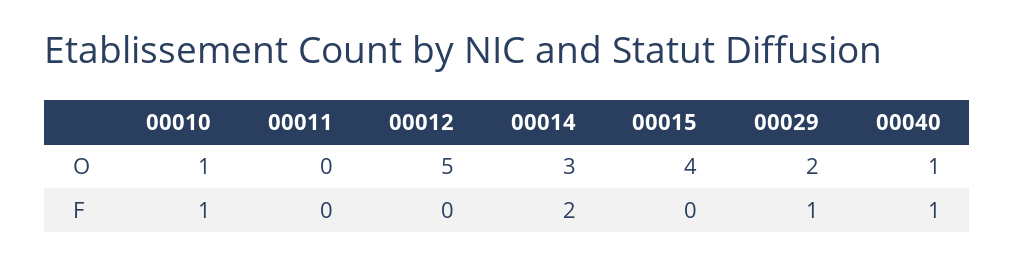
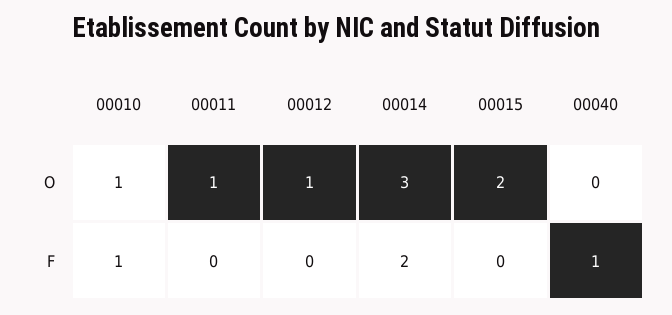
00011, O: 0 -> 1
00012, O: 5 -> 1
00015, O: 4 -> 2
00029, O: 2 -> none
00040, O: 1 -> 0
00029, F: 1 -> none

